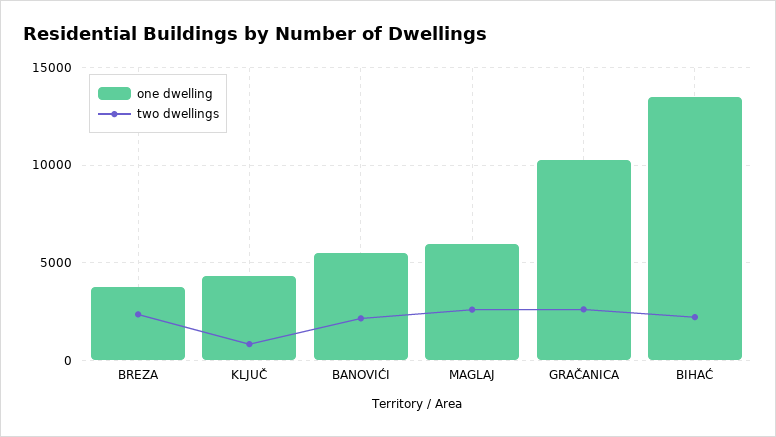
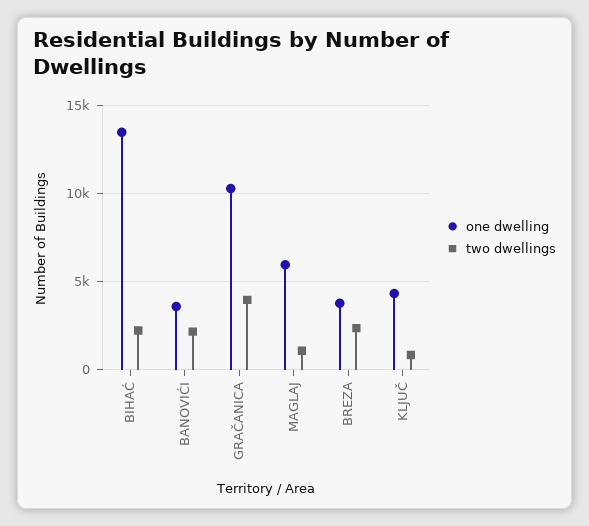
one dwelling, BANOVIĆI: 5500 -> 3500
two dwellings, MAGLAJ: 2500 -> 1000
two dwellings, GRAČANICA: 2500 -> 4000

